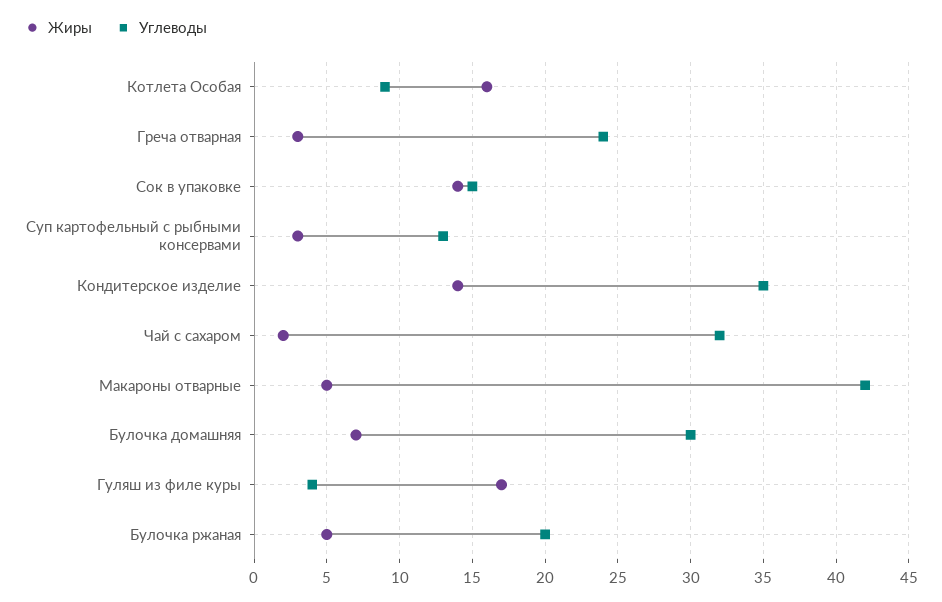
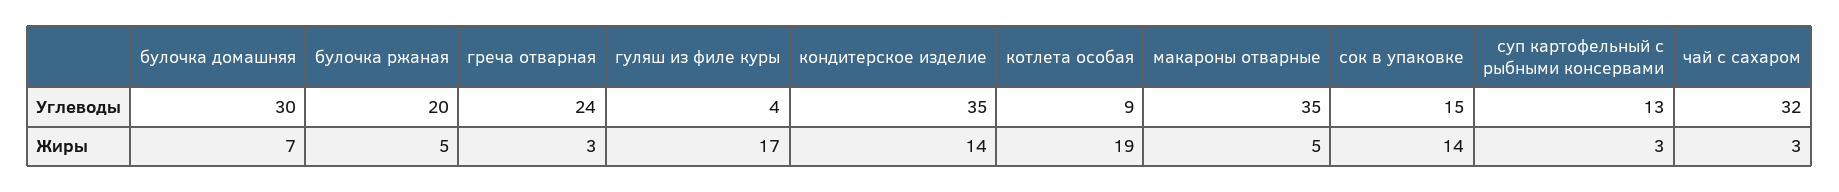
Жиры, Котлета Особая: 16 -> 19
Жиры, Чай с сахаром: 2 -> 3
Углеводы, Макароны отварные: 42 -> 35

